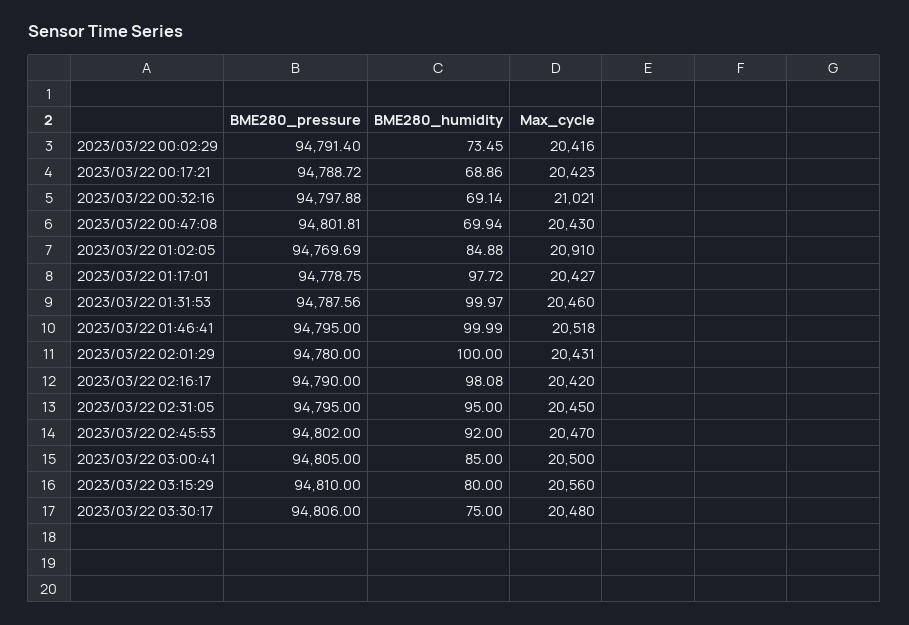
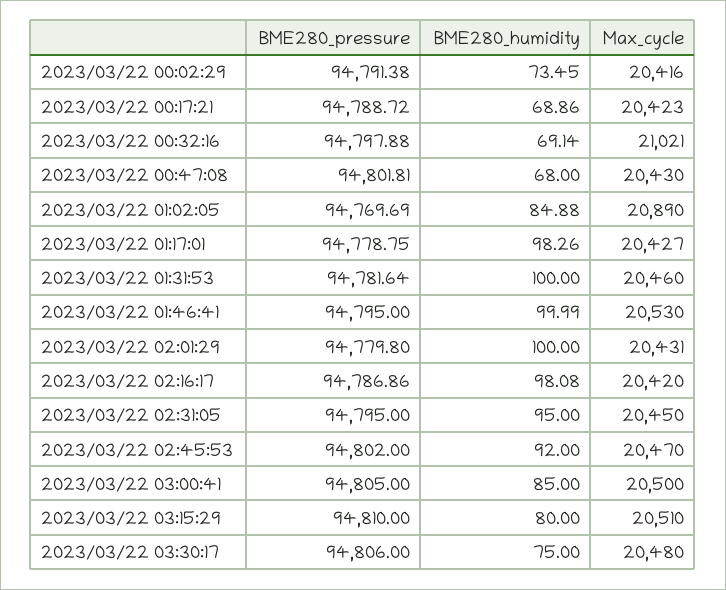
BME280_pressure, 2023/03/22 00:02:29: 94791.4 -> 94791.38
BME280_humidity, 2023/03/22 00:47:08: 69.94 -> 68
Max_cycle, 2023/03/22 01:02:05: 20910 -> 20890
BME280_humidity, 2023/03/22 01:17:01: 97.72 -> 98.26
BME280_pressure, 2023/03/22 01:31:53: 94787.56 -> 94781.64
BME280_humidity, 2023/03/22 01:31:53: 99.97 -> 100
Max_cycle, 2023/03/22 01:46:41: 20518 -> 20530
BME280_pressure, 2023/03/22 02:01:29: 94780 -> 94779.8
BME280_pressure, 2023/03/22 02:16:17: 94790 -> 94786.86
Max_cycle, 2023/03/22 03:15:29: 20560 -> 20510

